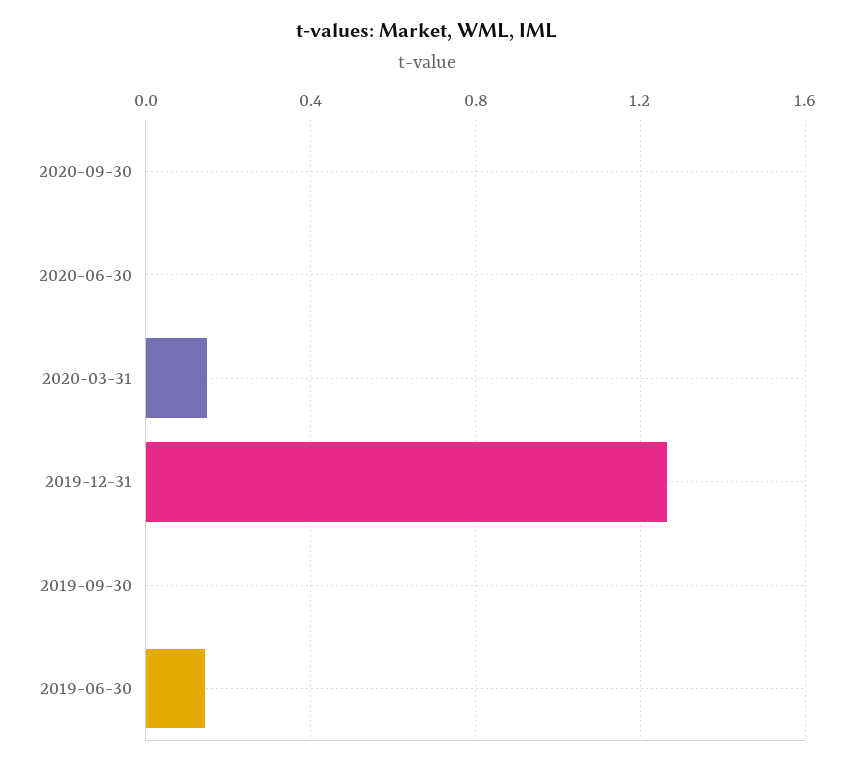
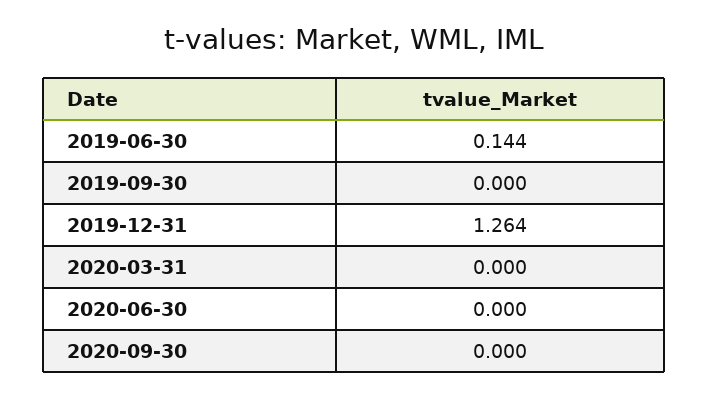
2020-03-31: 0.15 -> 0

